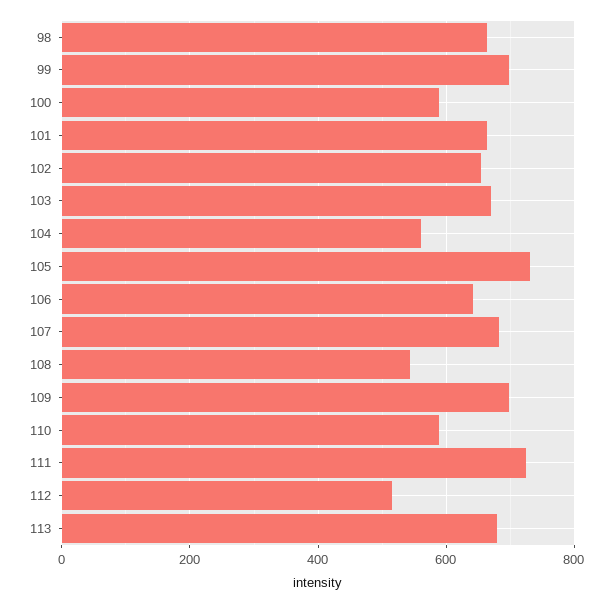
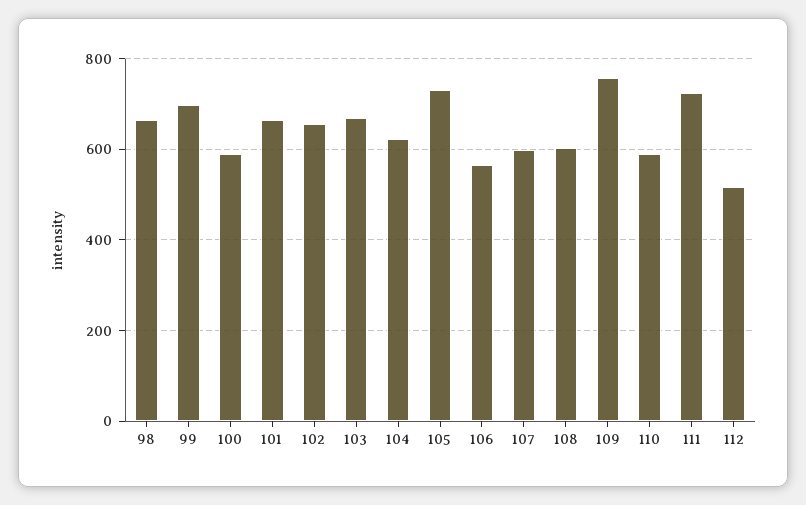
104: 560 -> 620
106: 640 -> 560
107: 680 -> 600
108: 540 -> 600
109: 700 -> 760
113: 680 -> none

